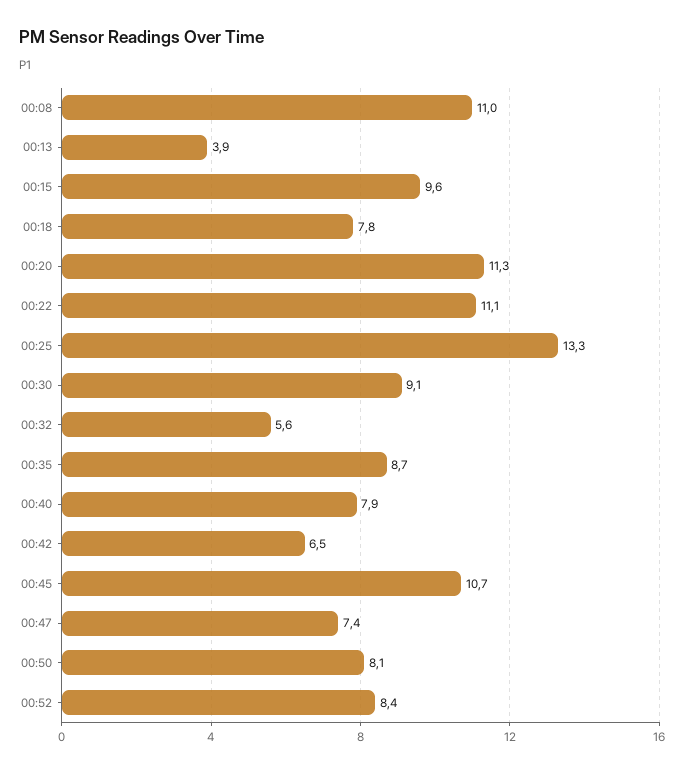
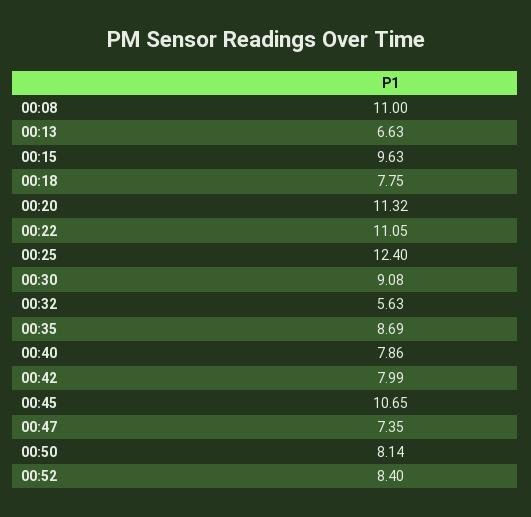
00:13: 3.9 -> 6.63
00:25: 13.3 -> 12.4
00:42: 6.5 -> 7.99

